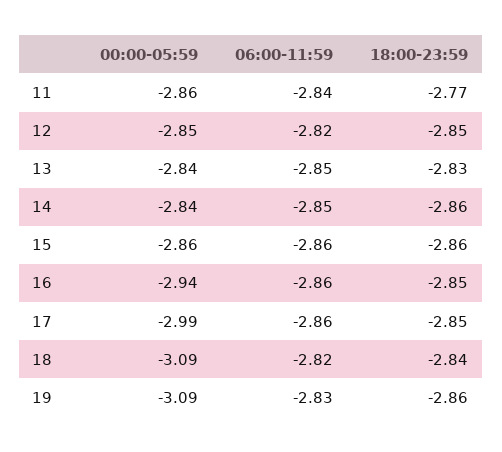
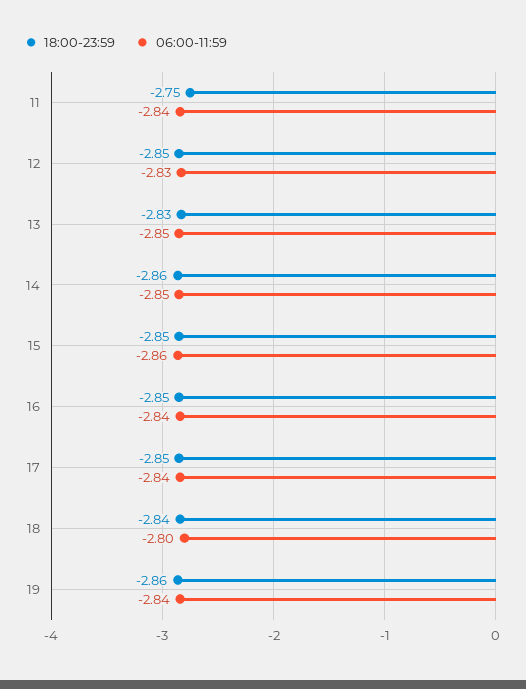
00:00-05:59, 11: -2.86 -> none
18:00-23:59, 11: -2.77 -> -2.75
00:00-05:59, 12: -2.85 -> none
06:00-11:59, 12: -2.82 -> -2.83
00:00-05:59, 13: -2.84 -> none
00:00-05:59, 14: -2.84 -> none
00:00-05:59, 15: -2.86 -> none
18:00-23:59, 15: -2.86 -> -2.85
00:00-05:59, 16: -2.94 -> none
06:00-11:59, 16: -2.86 -> -2.84
00:00-05:59, 17: -2.99 -> none
06:00-11:59, 17: -2.86 -> -2.84
00:00-05:59, 18: -3.09 -> none
06:00-11:59, 18: -2.82 -> -2.8
00:00-05:59, 19: -3.09 -> none
06:00-11:59, 19: -2.83 -> -2.84

